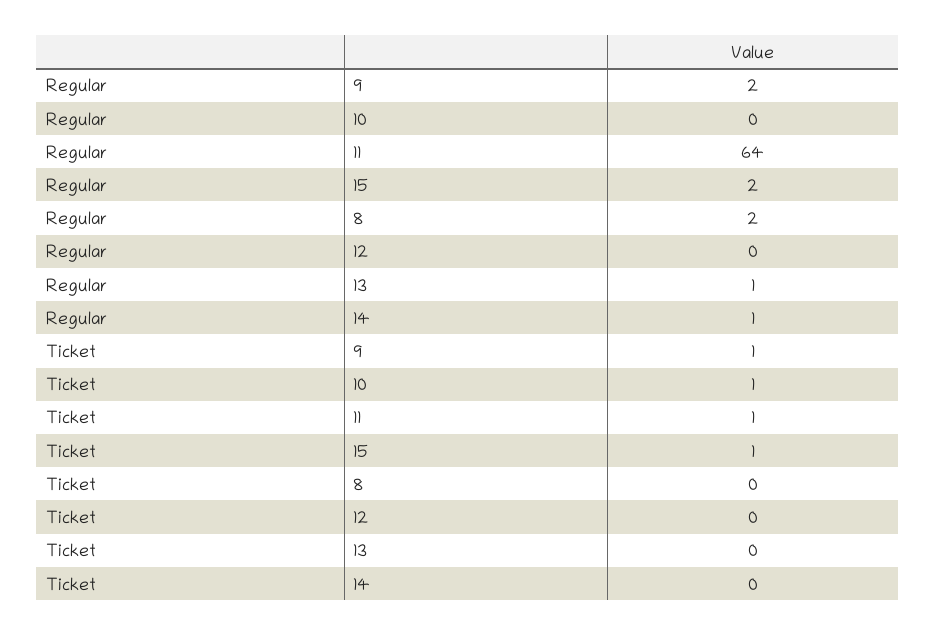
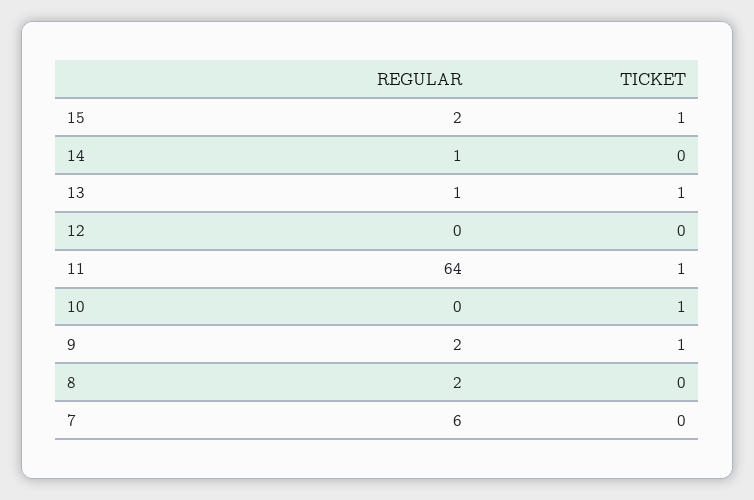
Ticket, 13: 0 -> 1
Regular, 7: none -> 6
Ticket, 7: none -> 0

